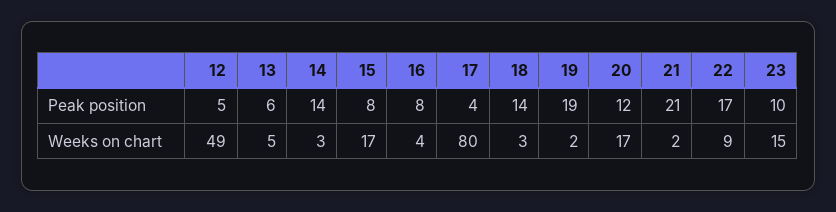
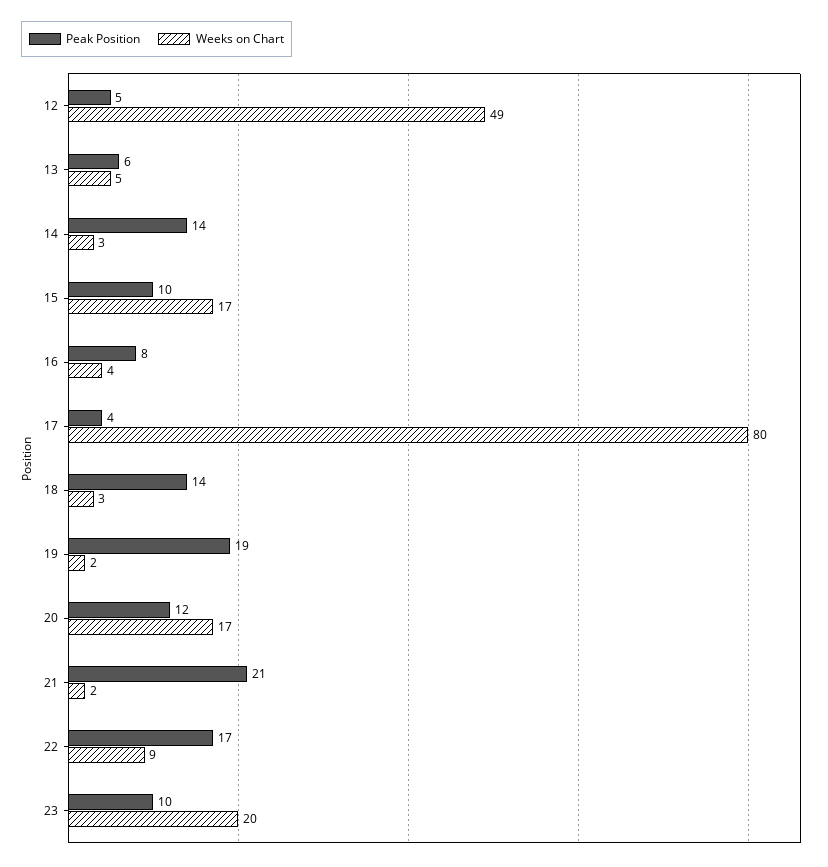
Peak position, 15: 8 -> 10
Weeks on chart, 23: 15 -> 20

